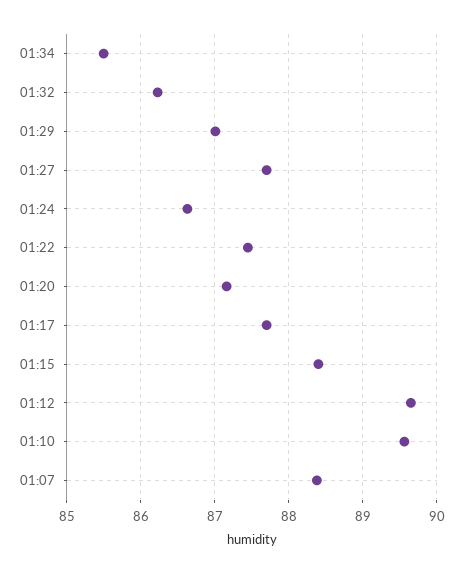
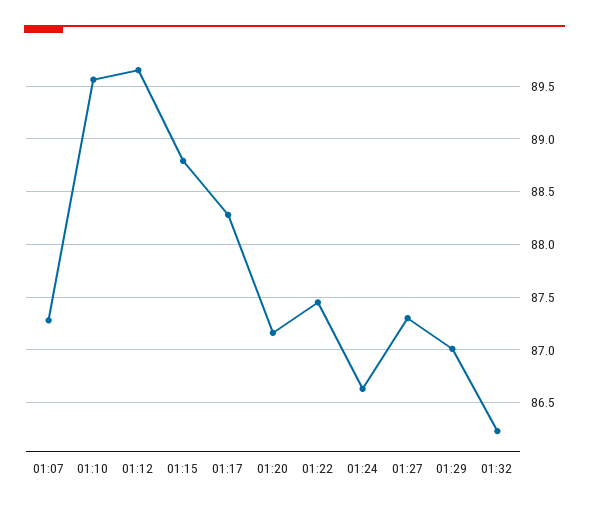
01:34: 85.5 -> none
01:27: 87.7 -> 87.3
01:17: 87.7 -> 88.3
01:15: 88.4 -> 88.8
01:07: 88.4 -> 87.3

